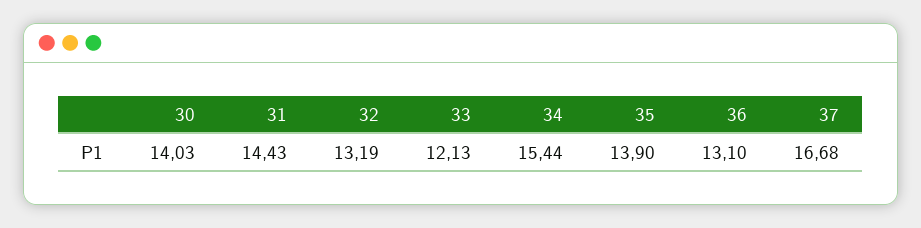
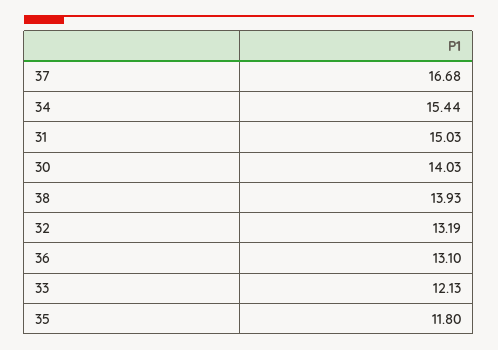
31: 14.43 -> 15.03
35: 13.9 -> 11.8
38: none -> 13.93

